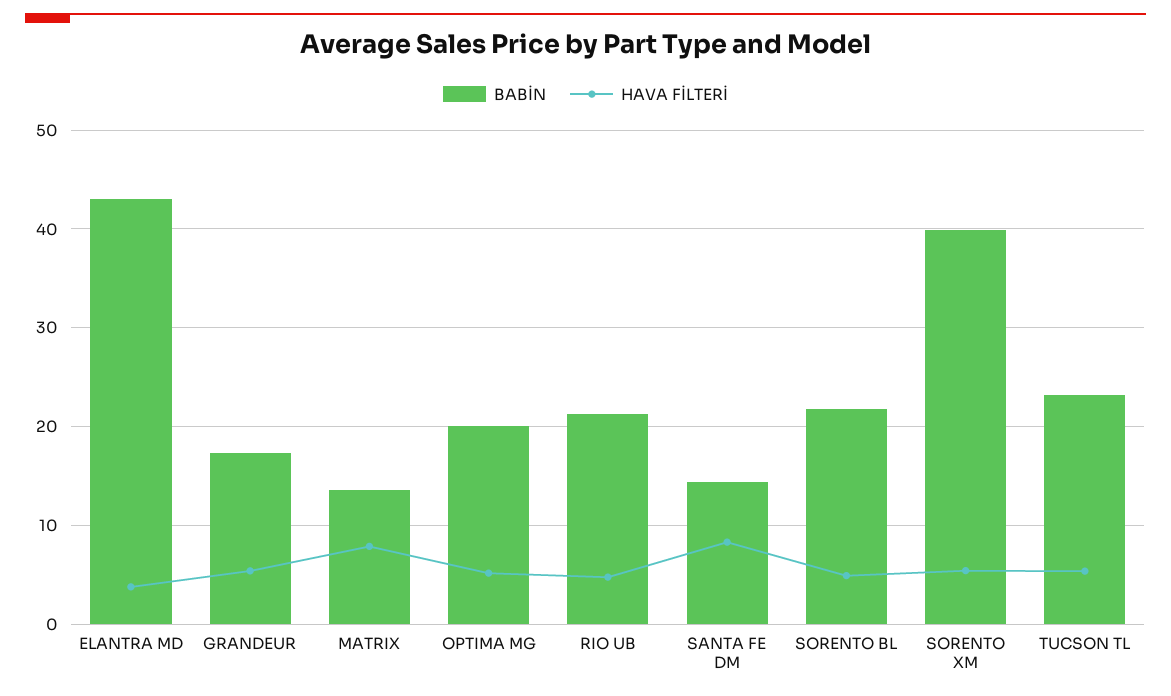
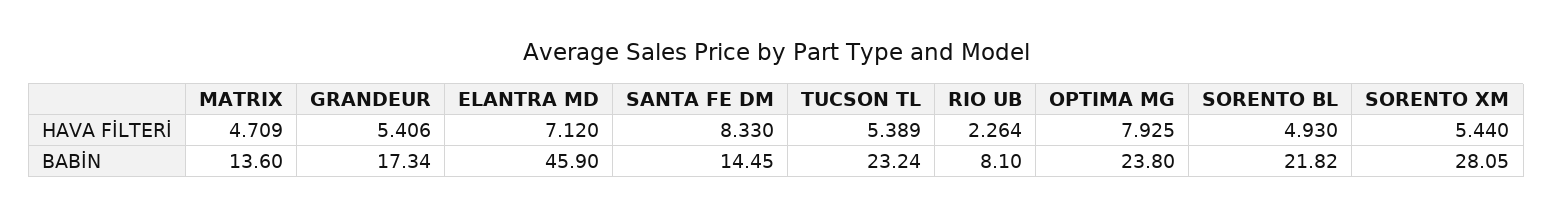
BABİN, ELANTRA MD: 43 -> 45.9
HAVA FİLTERİ, ELANTRA MD: 4 -> 7.12
HAVA FİLTERİ, MATRIX: 8 -> 4.709
BABİN, OPTIMA MG: 20 -> 23.8
HAVA FİLTERİ, OPTIMA MG: 5 -> 7.925
BABİN, RIO UB: 21 -> 8.1
HAVA FİLTERİ, RIO UB: 5 -> 2.264
BABİN, SORENTO XM: 40 -> 28.05

